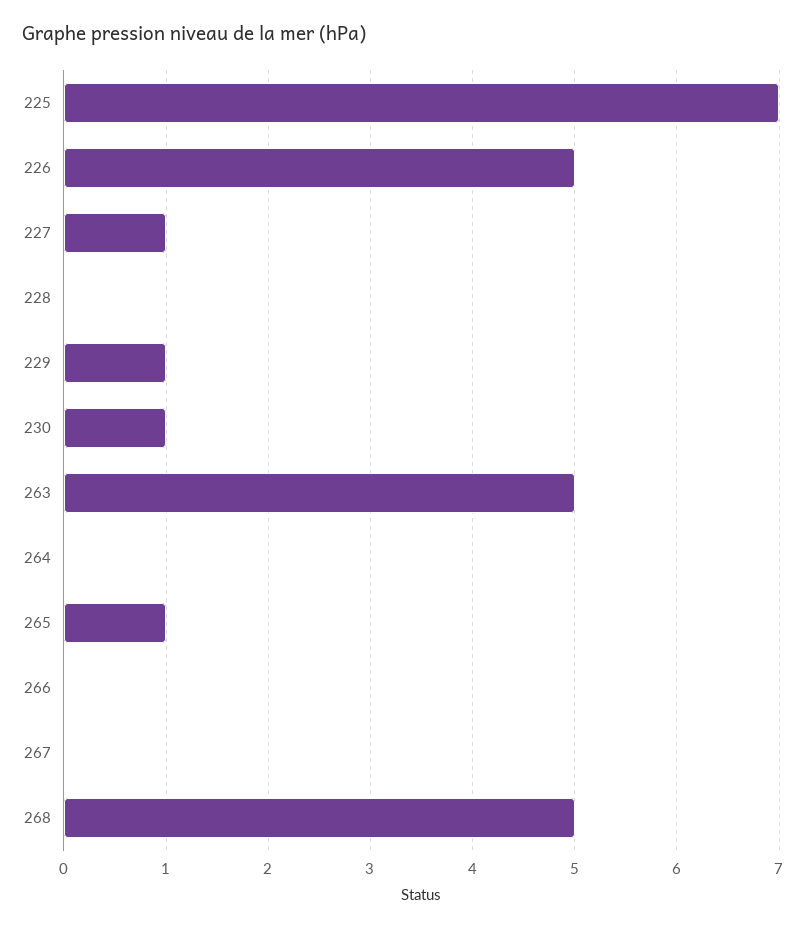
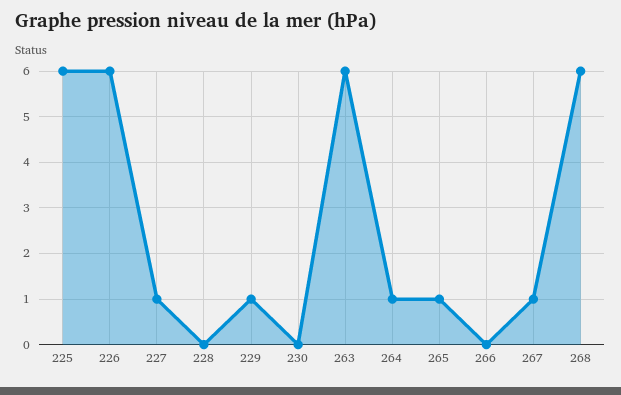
225: 7 -> 6
226: 5 -> 6
230: 1 -> 0
263: 5 -> 6
264: 0 -> 1
267: 0 -> 1
268: 5 -> 6

